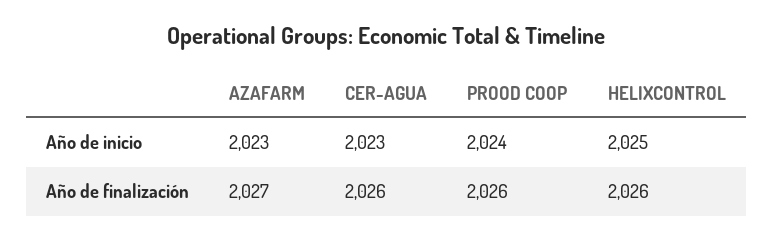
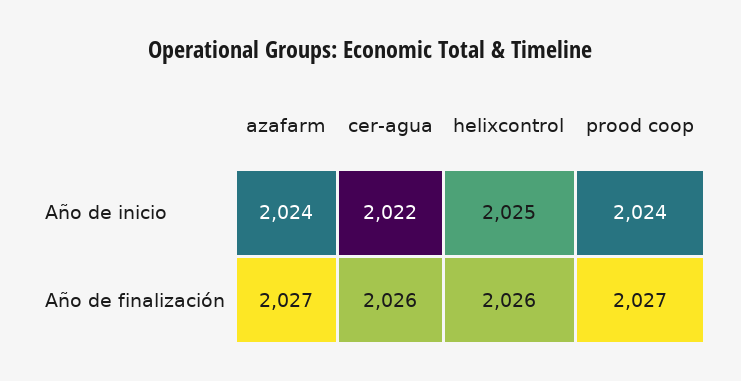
AZAFARM, Año de inicio: 2023 -> 2024
CER-AGUA, Año de inicio: 2023 -> 2022
PROOD COOP, Año de finalización: 2026 -> 2027

